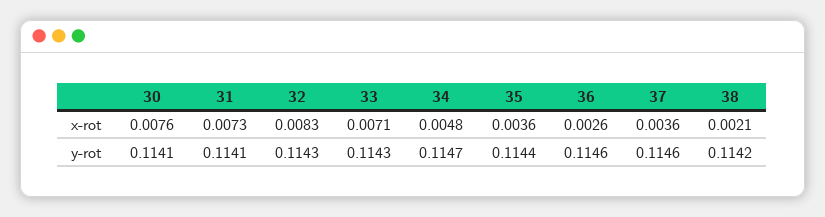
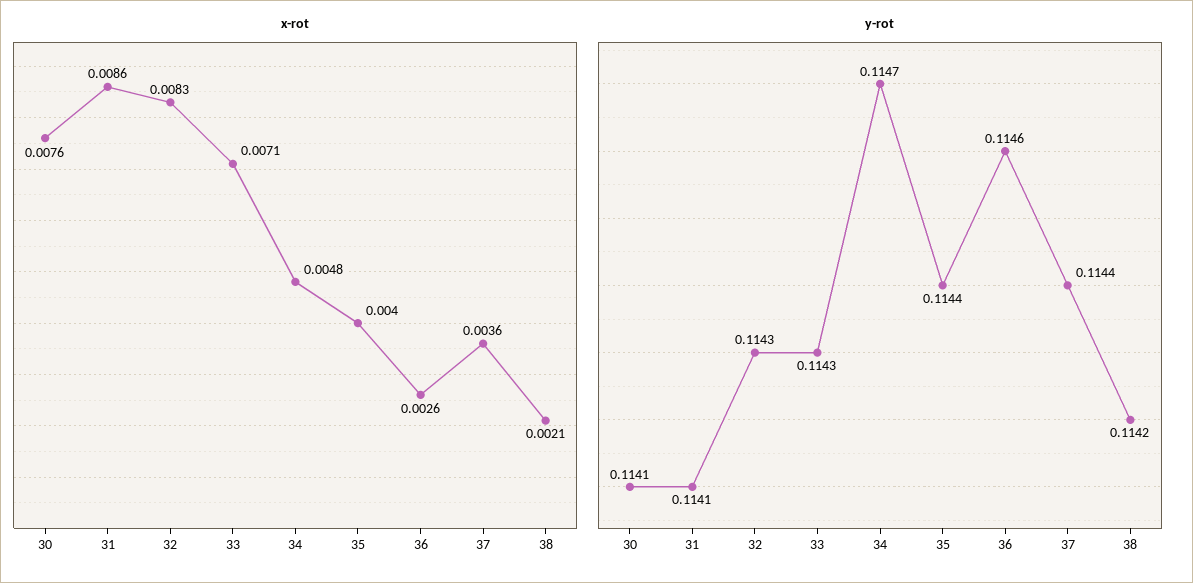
x-rot, 31: 0.0073 -> 0.0086
x-rot, 35: 0.0036 -> 0.004
y-rot, 37: 0.1146 -> 0.1144

